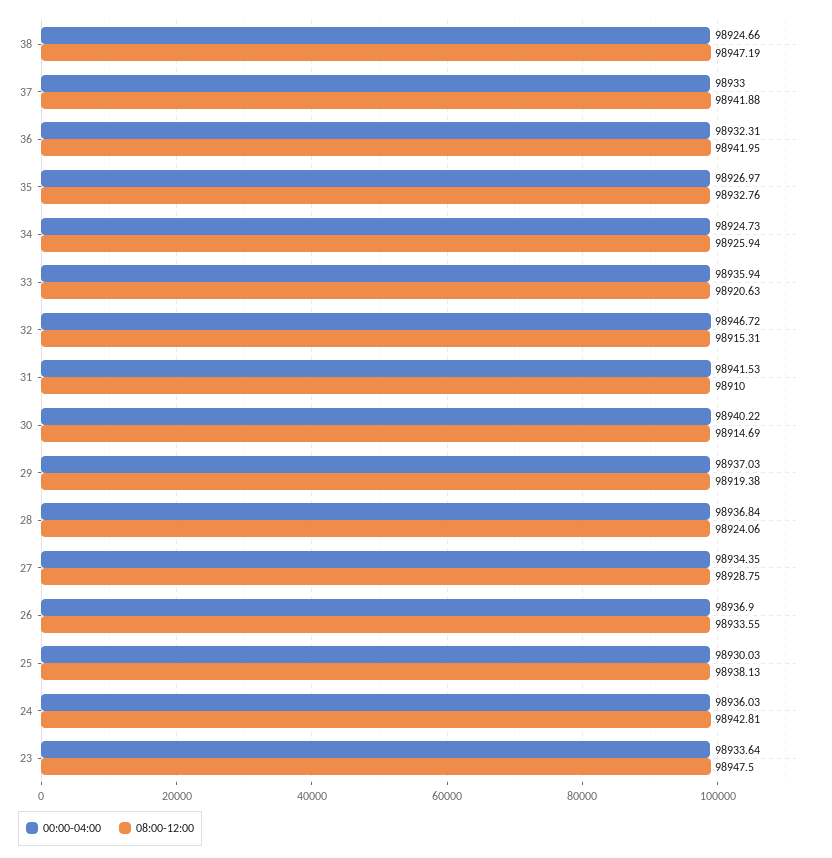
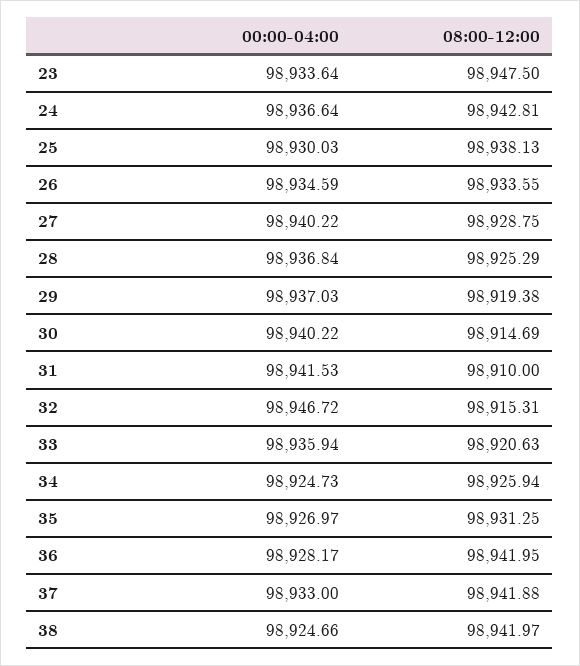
08:00-12:00, 38: 98947.19 -> 98941.97
00:00-04:00, 36: 98932.31 -> 98928.17
08:00-12:00, 35: 98932.76 -> 98931.25
08:00-12:00, 28: 98924.06 -> 98925.29
00:00-04:00, 27: 98934.35 -> 98940.22
00:00-04:00, 26: 98936.9 -> 98934.59
00:00-04:00, 24: 98936.03 -> 98936.64

